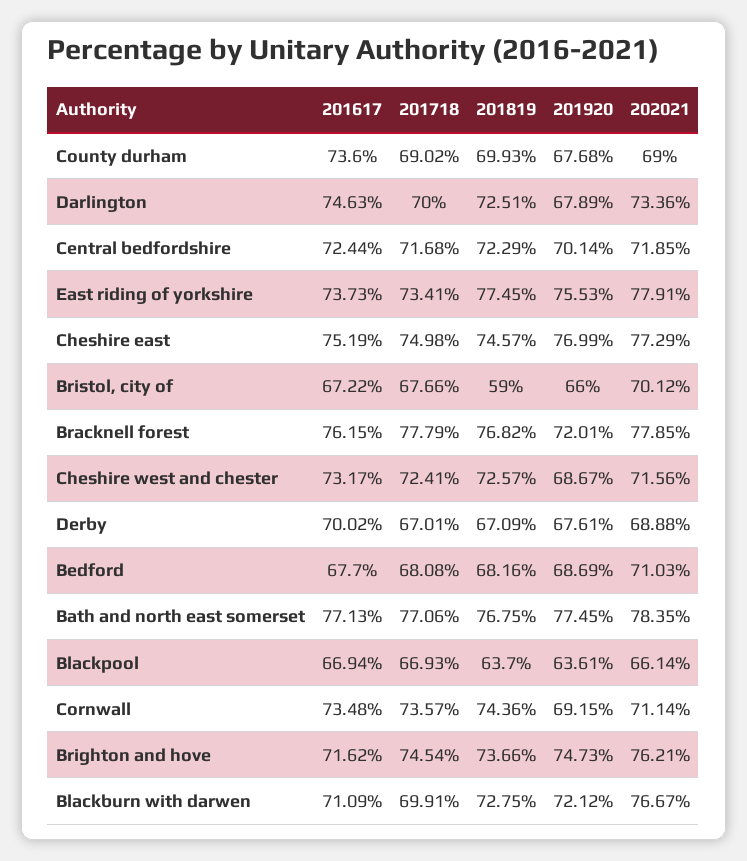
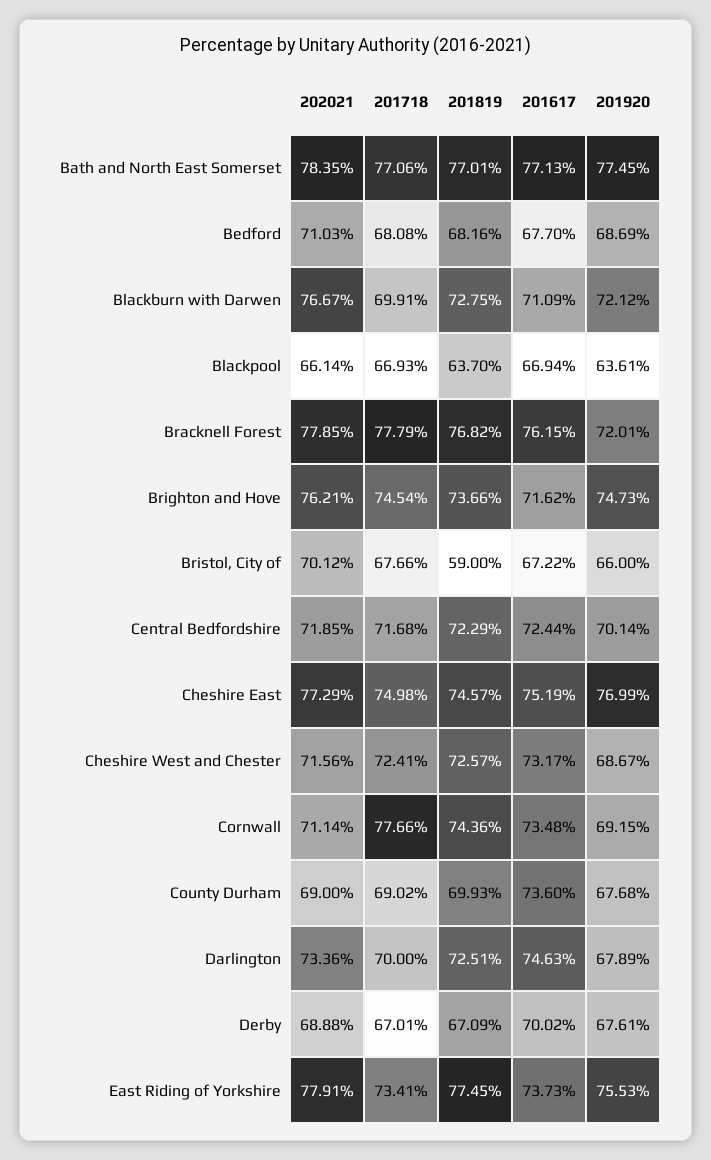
201819, Bath and north east somerset: 76.75 -> 77.01
201718, Cornwall: 73.57 -> 77.66

